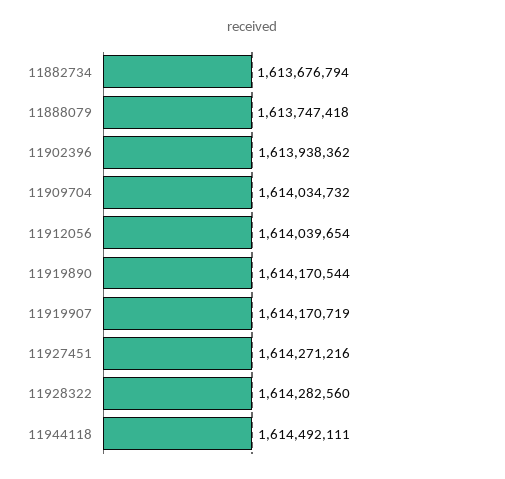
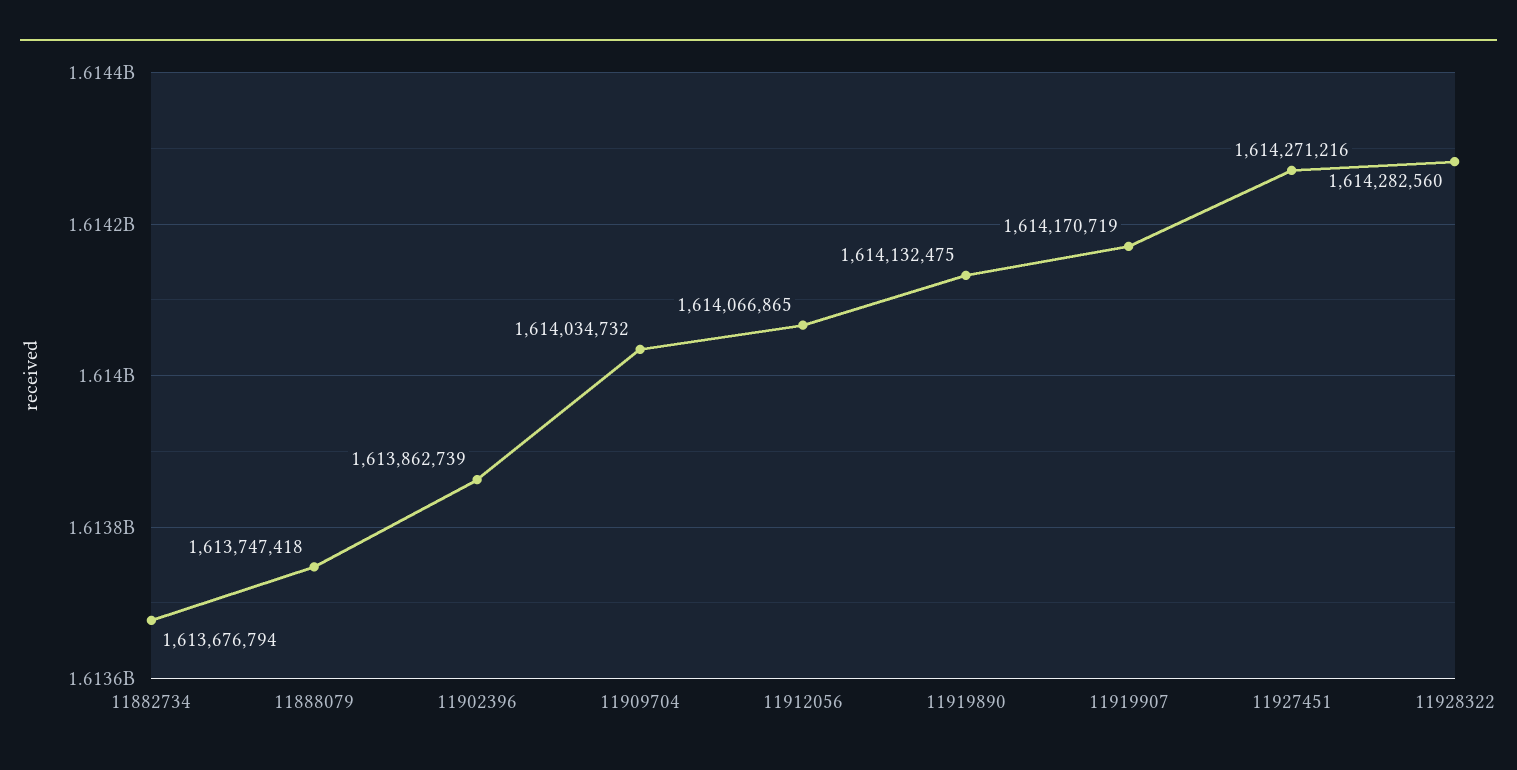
11902396: 1613938362 -> 1613862739
11912056: 1614039654 -> 1614066865
11919890: 1614170544 -> 1614132475
11944118: 1614492111 -> none

